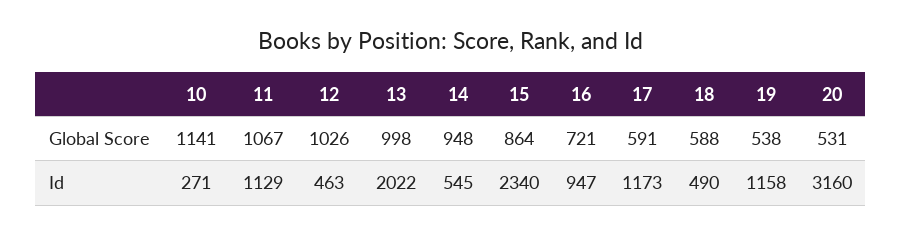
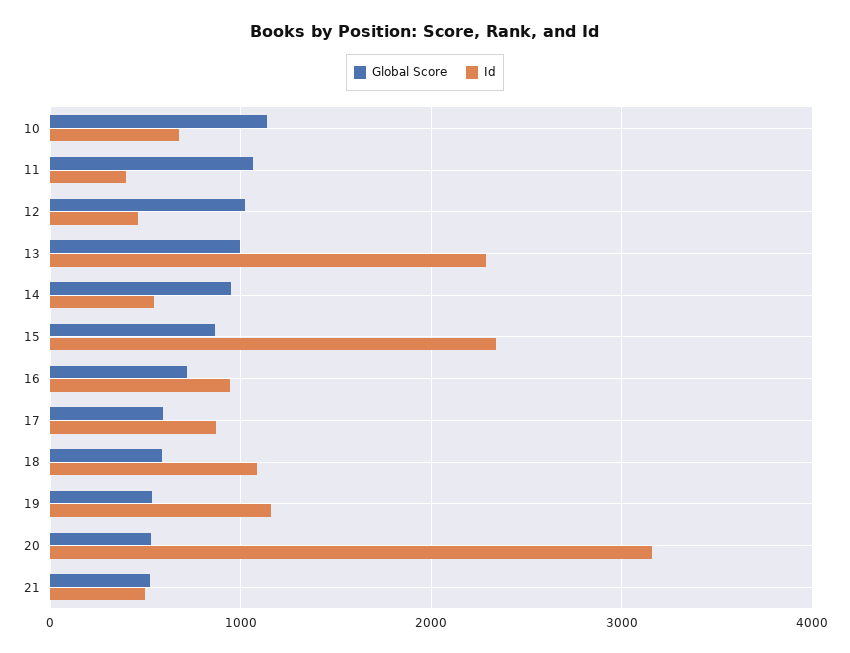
Id, 10: 271 -> 700
Id, 11: 1129 -> 400
Id, 13: 2022 -> 2300
Id, 17: 1173 -> 900
Id, 18: 490 -> 1100
Global Score, 21: none -> 500
Id, 21: none -> 500

